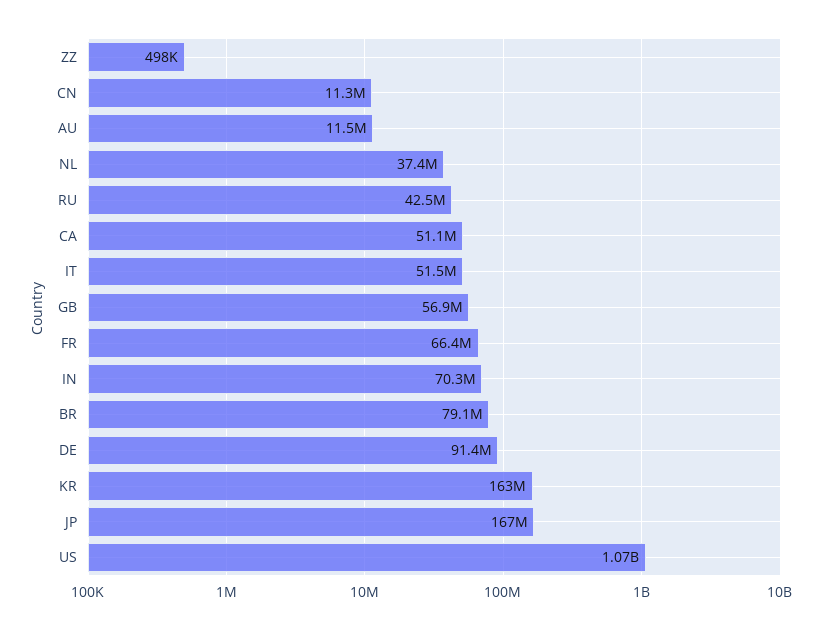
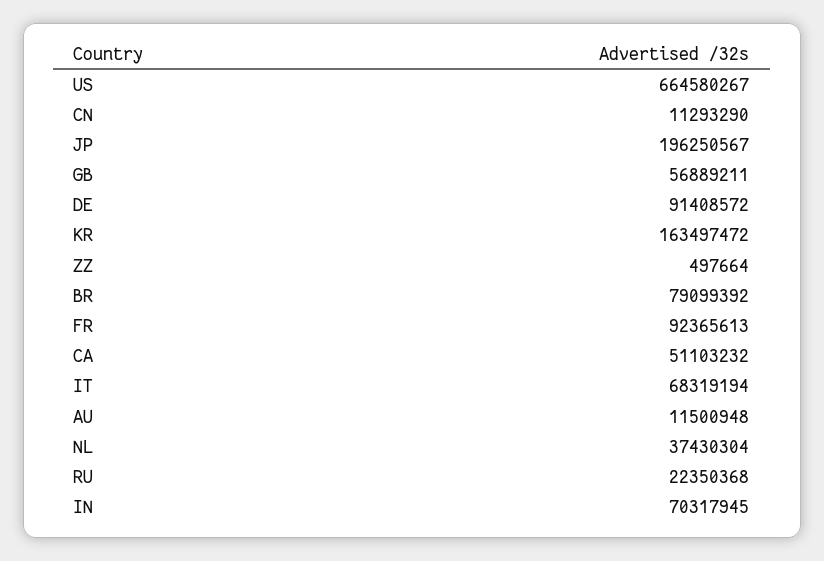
RU: 42500000 -> 22350368
IT: 51500000 -> 68319194
FR: 66400000 -> 92365613
JP: 167000000 -> 196250567
US: 1070000000 -> 664580267

